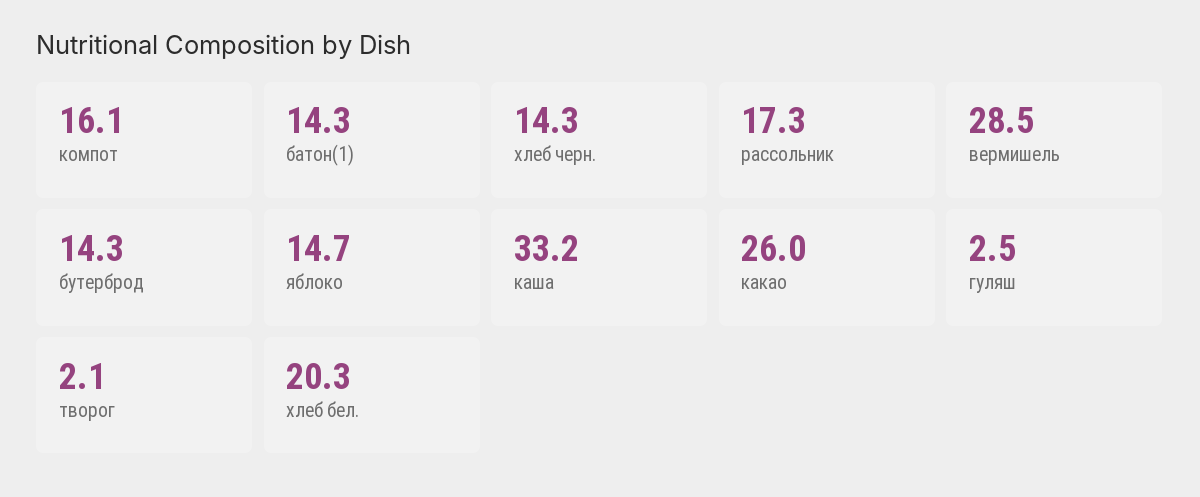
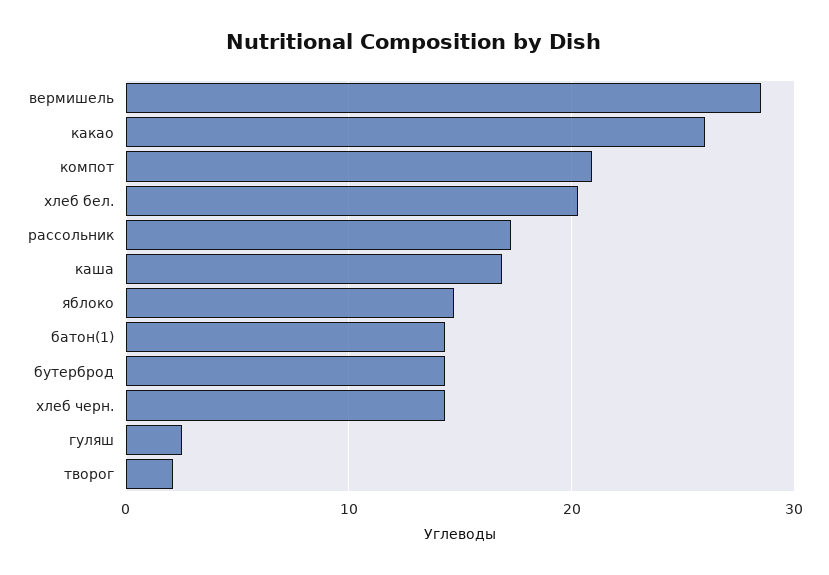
компот: 16.1 -> 21
каша: 33.2 -> 17

